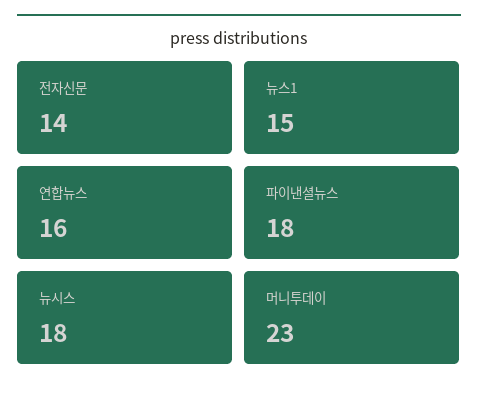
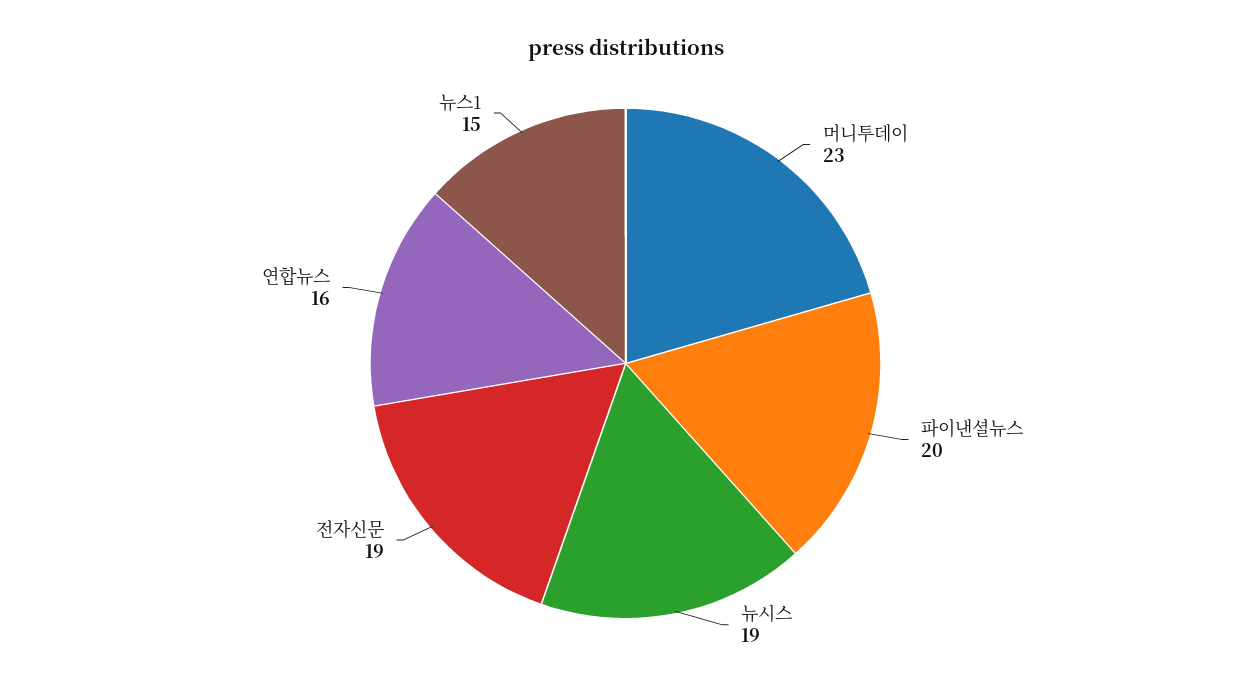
전자신문: 14 -> 19
파이낸셜뉴스: 18 -> 20
뉴시스: 18 -> 19

